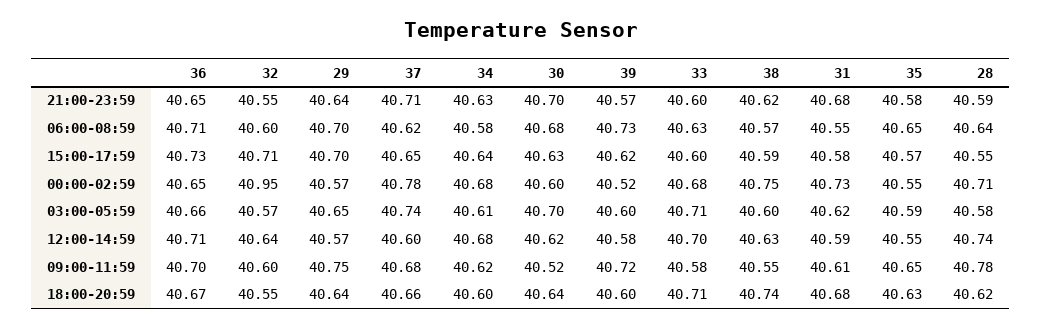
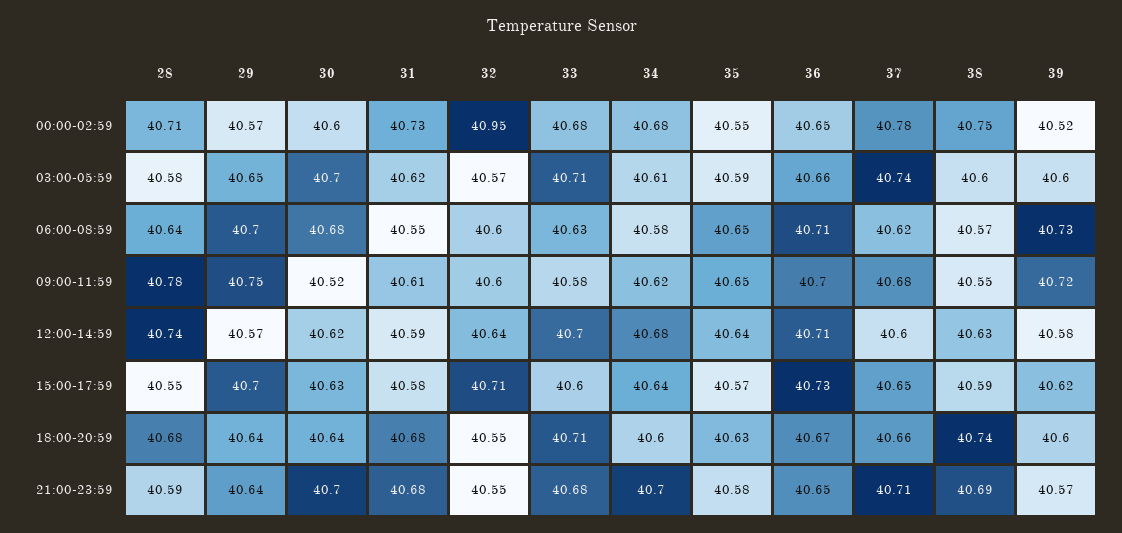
34, 21:00-23:59: 40.63 -> 40.7
33, 21:00-23:59: 40.6 -> 40.68
38, 21:00-23:59: 40.62 -> 40.69
35, 12:00-14:59: 40.55 -> 40.64
28, 18:00-20:59: 40.62 -> 40.68

